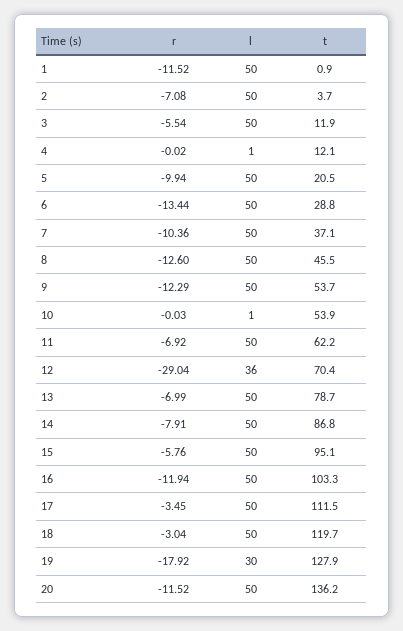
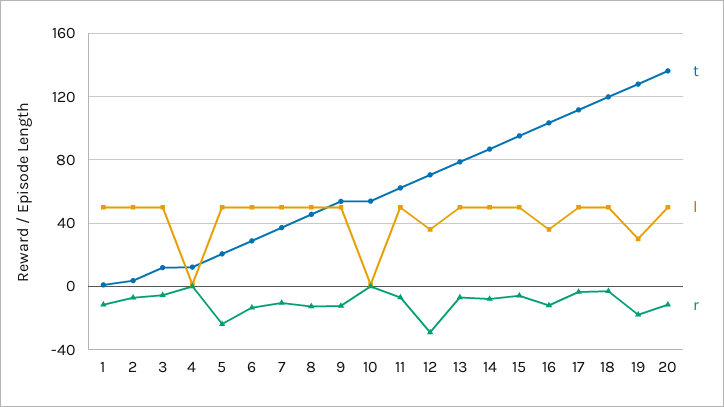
r, 5: -9.94 -> -25
l, 16: 50 -> 35

